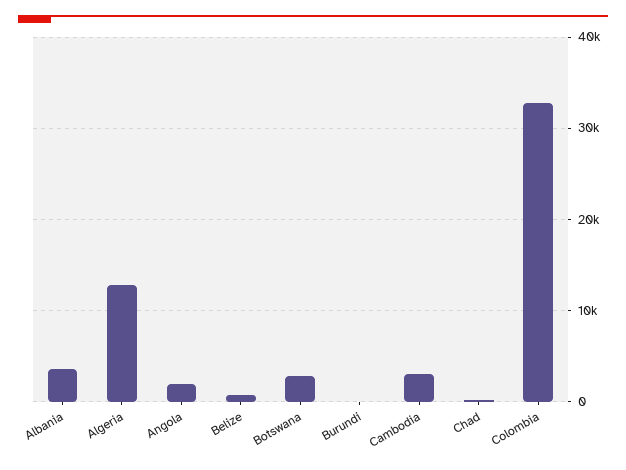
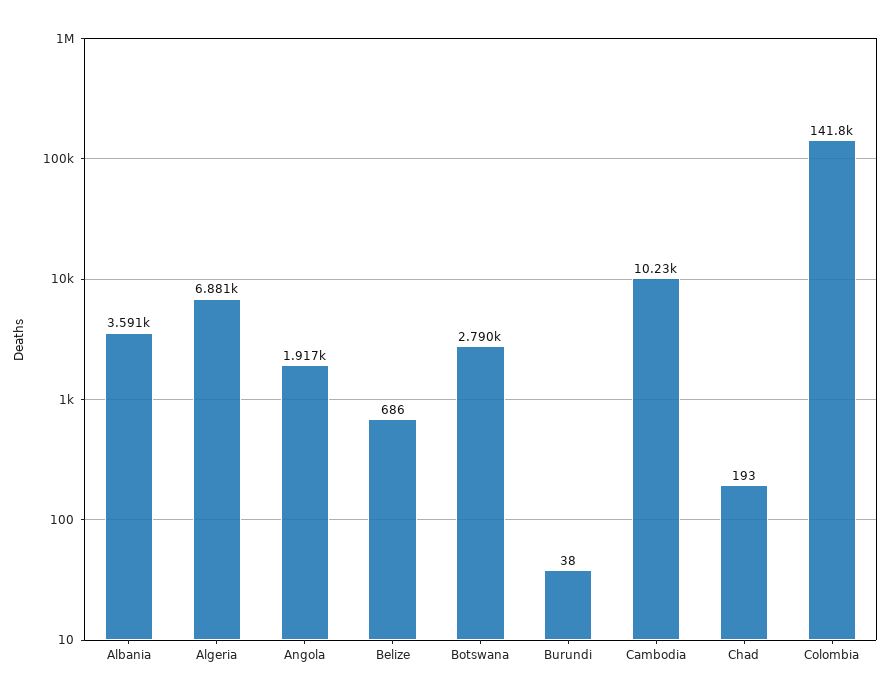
Algeria: 13000 -> 6881
Cambodia: 3000 -> 10230
Colombia: 33000 -> 141800

